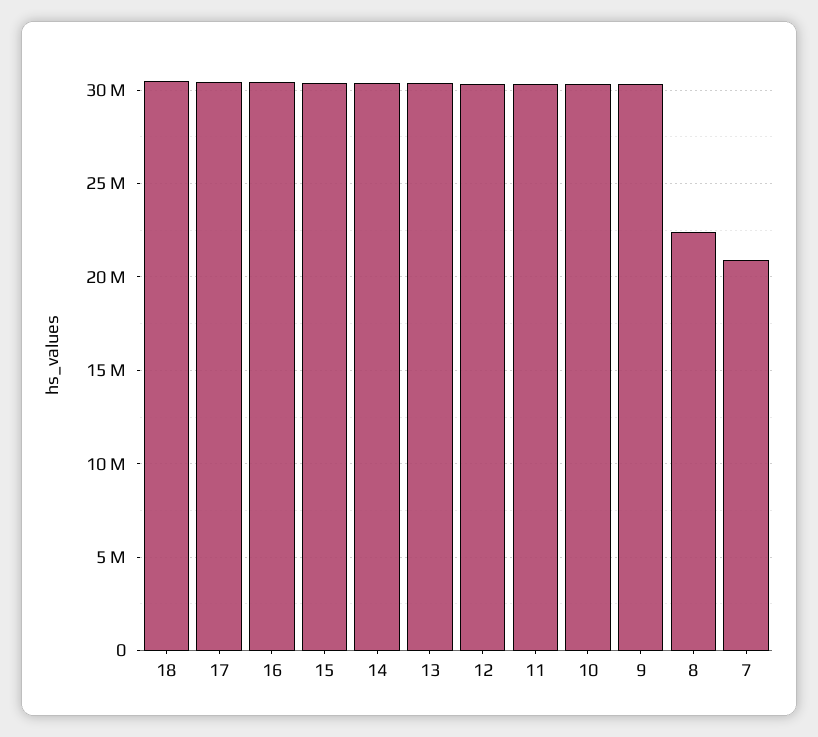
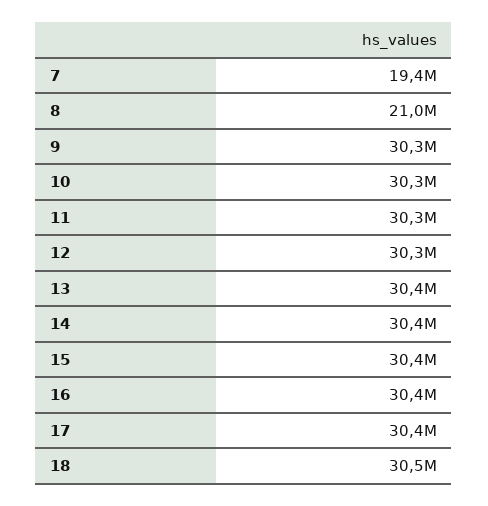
8: 22500000 -> 21000000
7: 21000000 -> 19400000

